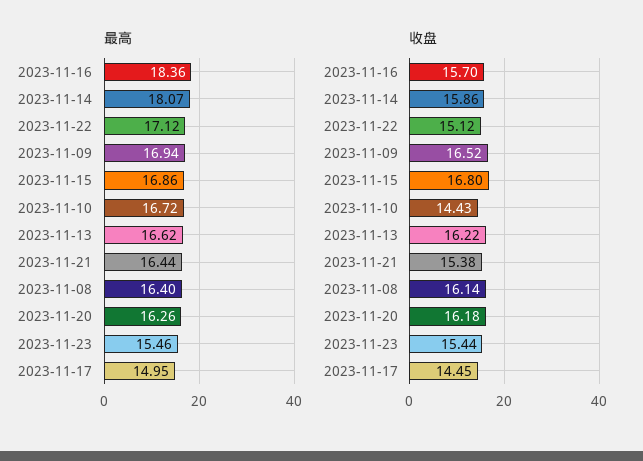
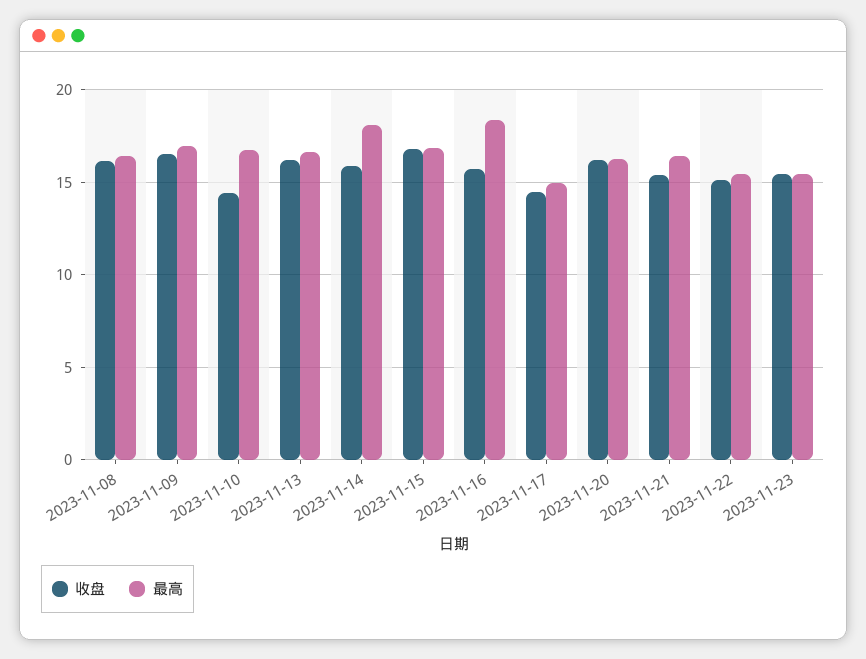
最高, 2023-11-22: 17.12 -> 15.5

